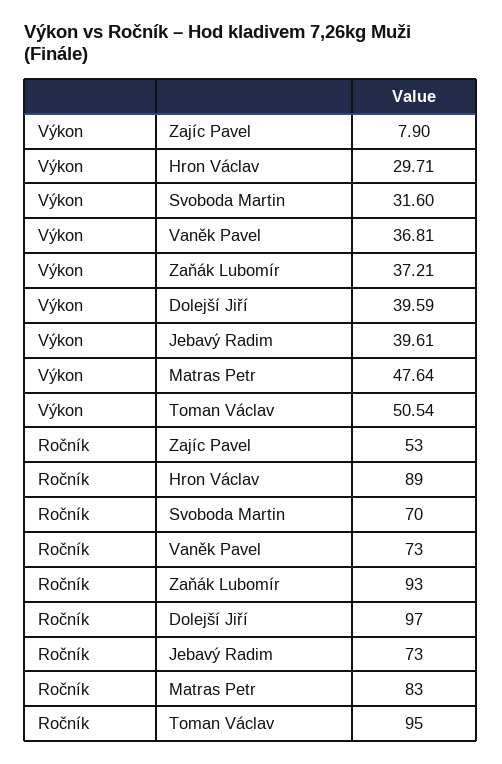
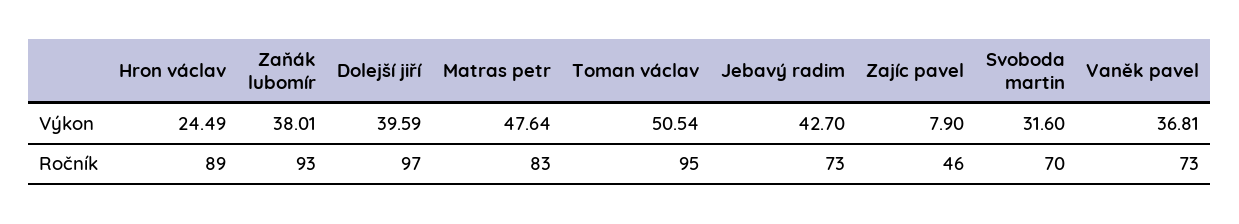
Výkon, Hron Václav: 29.71 -> 24.49
Výkon, Zaňák Lubomír: 37.21 -> 38.01
Výkon, Jebavý Radim: 39.61 -> 42.7
Ročník, Zajíc Pavel: 53 -> 46

